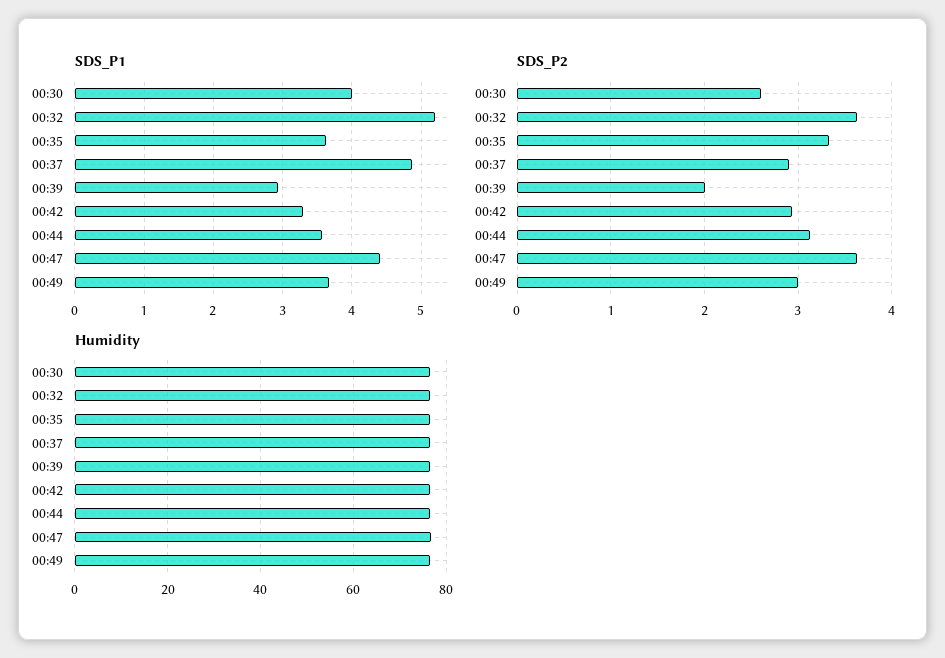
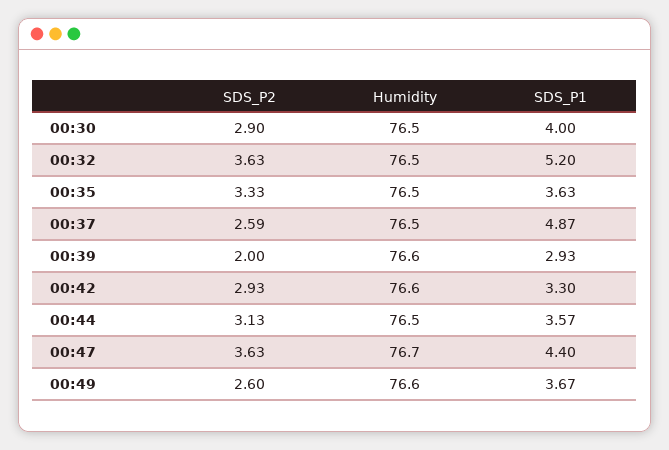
SDS_P2, 00:30: 2.6 -> 2.9
SDS_P2, 00:37: 2.9 -> 2.59
SDS_P2, 00:49: 3 -> 2.6

